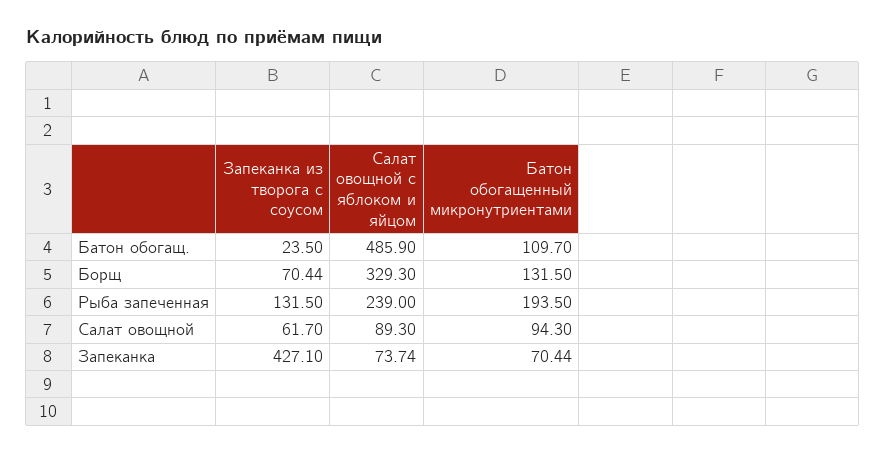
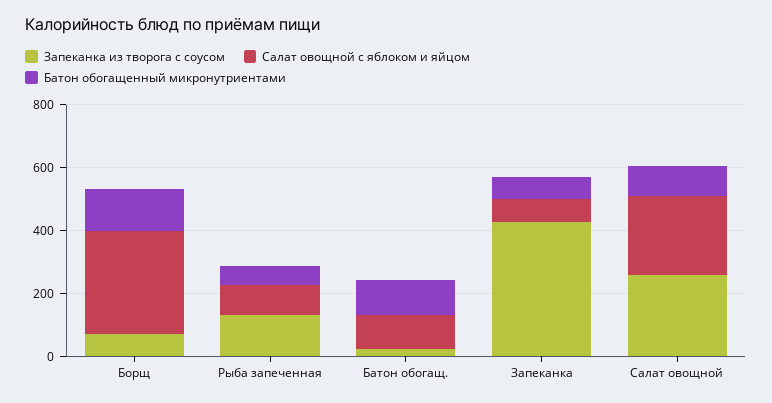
Салат овощной с яблоком и яйцом, Батон обогащ.: 485.9 -> 100
Салат овощной с яблоком и яйцом, Рыба запеченная: 239 -> 100
Батон обогащенный микронутриентами, Рыба запеченная: 193.5 -> 50
Запеканка из творога с соусом, Салат овощной: 61.7 -> 250
Салат овощной с яблоком и яйцом, Салат овощной: 89.3 -> 250

